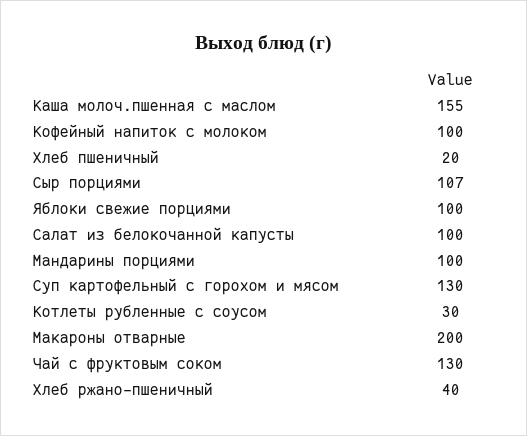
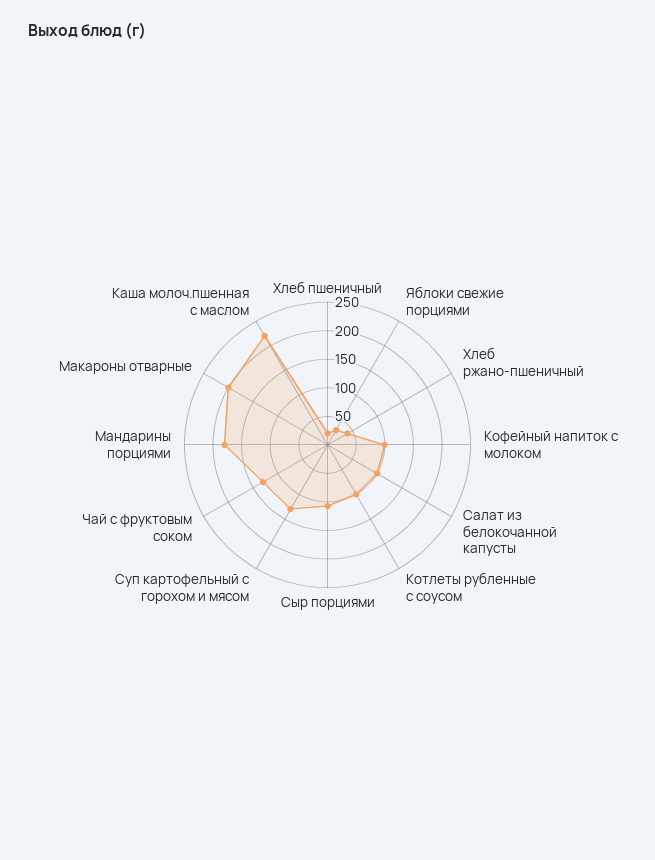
Каша молоч.пшенная с маслом: 155 -> 225
Яблоки свежие порциями: 100 -> 25
Мандарины порциями: 100 -> 175
Котлеты рубленные с соусом: 30 -> 100

